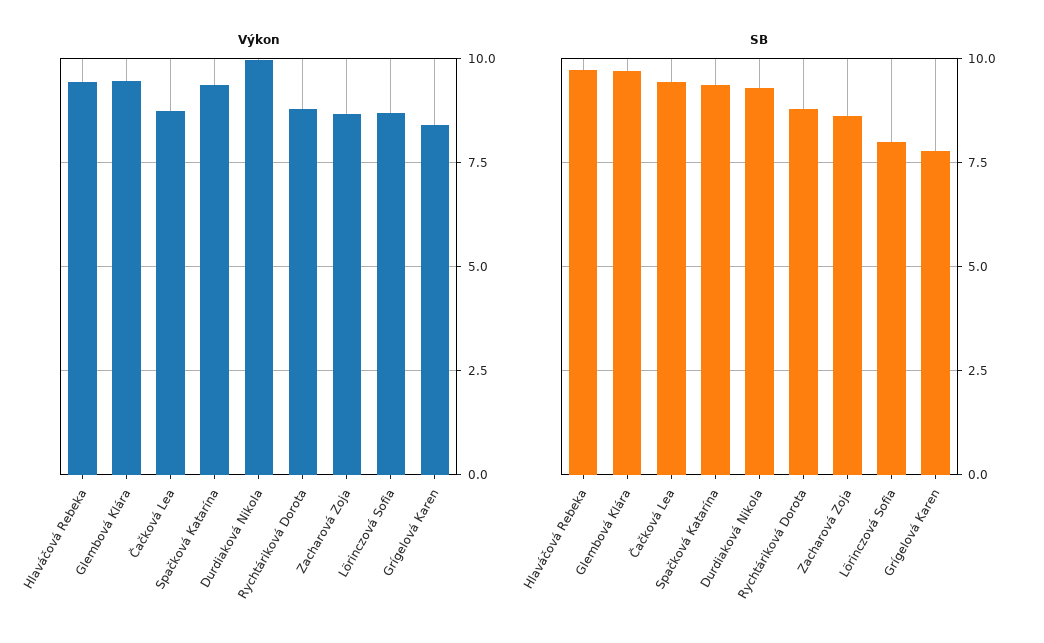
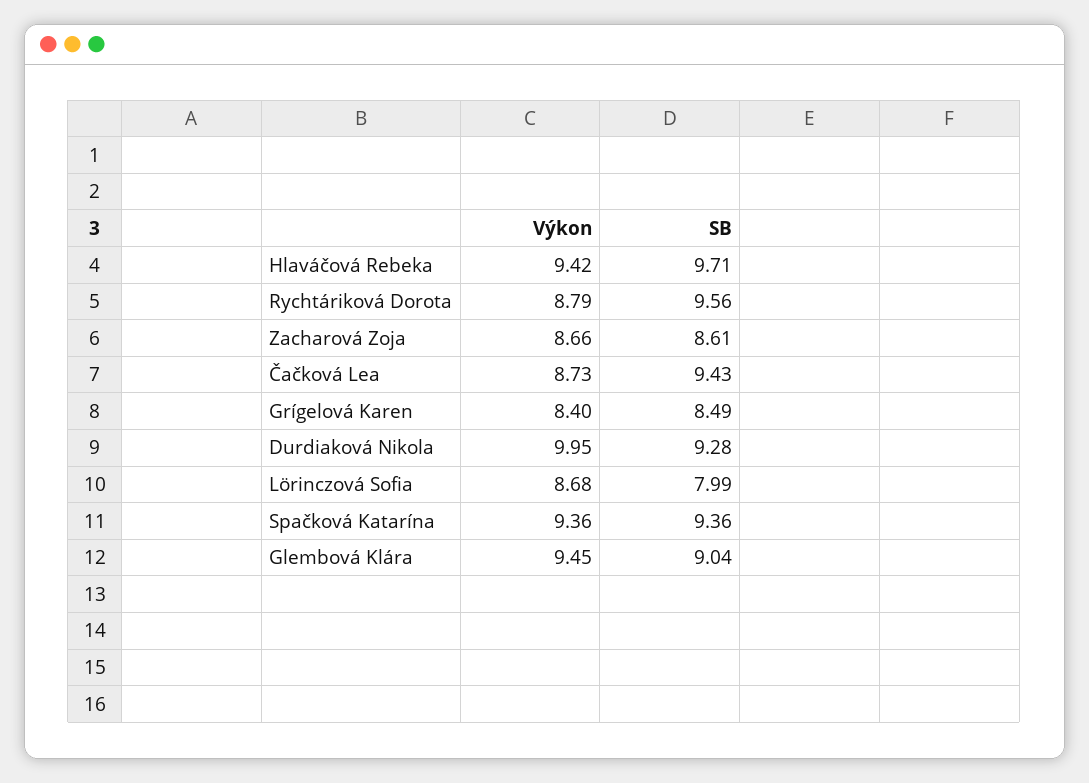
SB, Glembová Klára: 9.75 -> 9.04
SB, Rychtáriková Dorota: 8.75 -> 9.56
SB, Grígelová Karen: 7.75 -> 8.49

